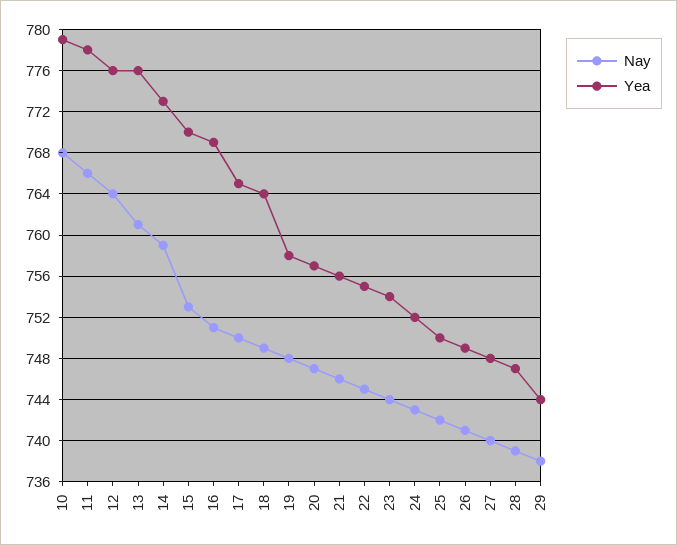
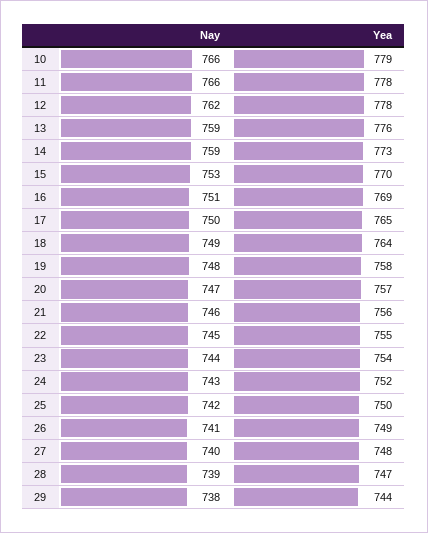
Nay, 10: 768 -> 766
Nay, 12: 764 -> 762
Yea, 12: 776 -> 778
Nay, 13: 761 -> 759

